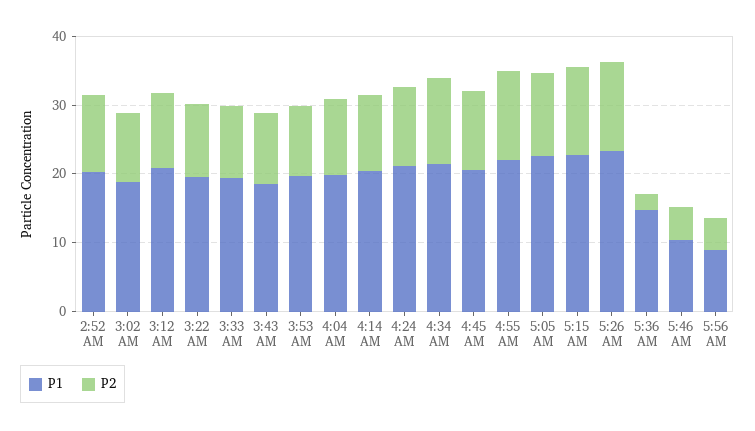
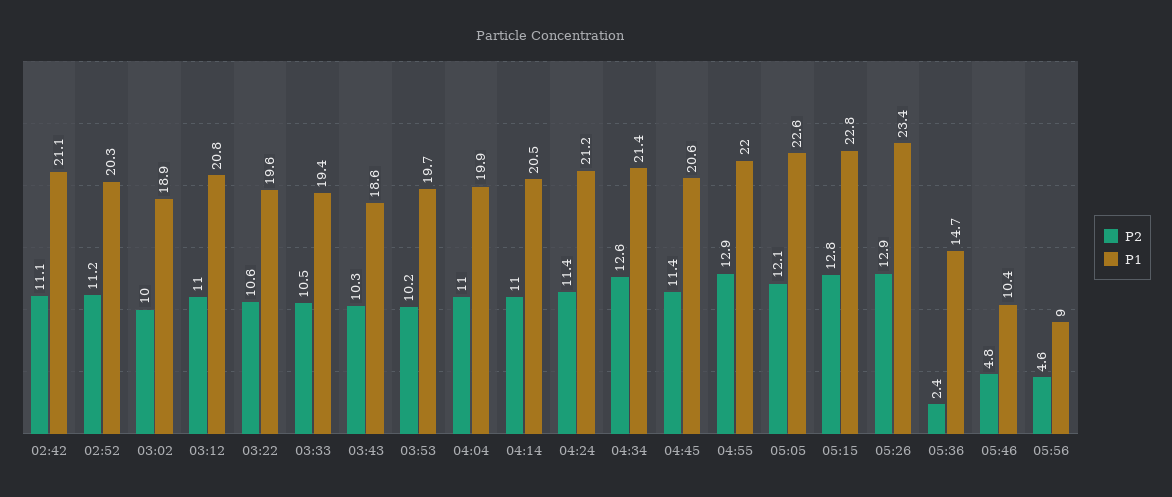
P2, 02:42: none -> 11.1
P1, 02:42: none -> 21.1

